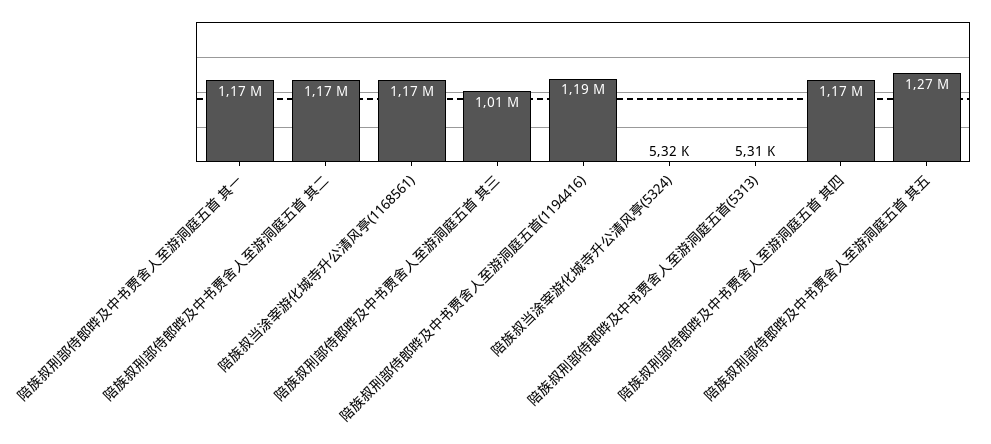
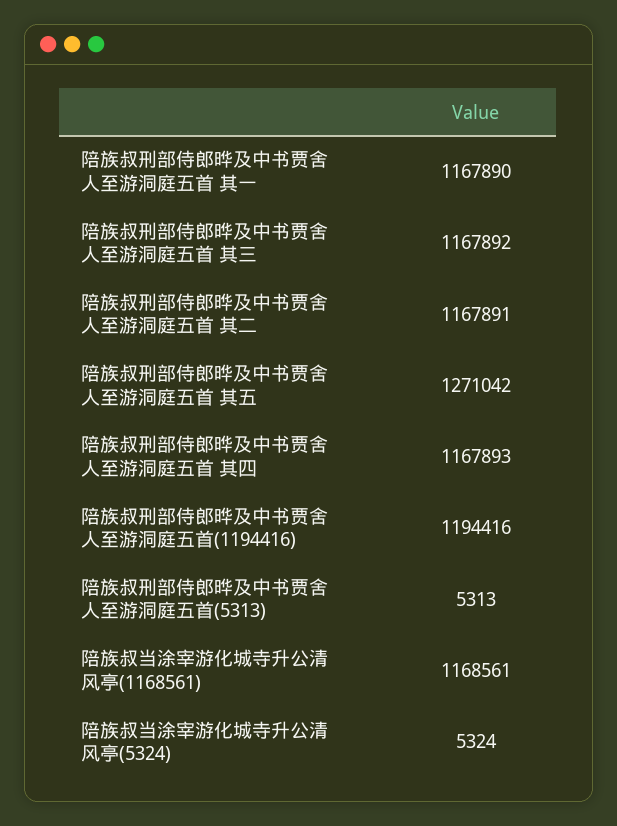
陪族叔刑部侍郎晔及中书贾舍人至游洞庭五首 其三: 1010000 -> 1167892

